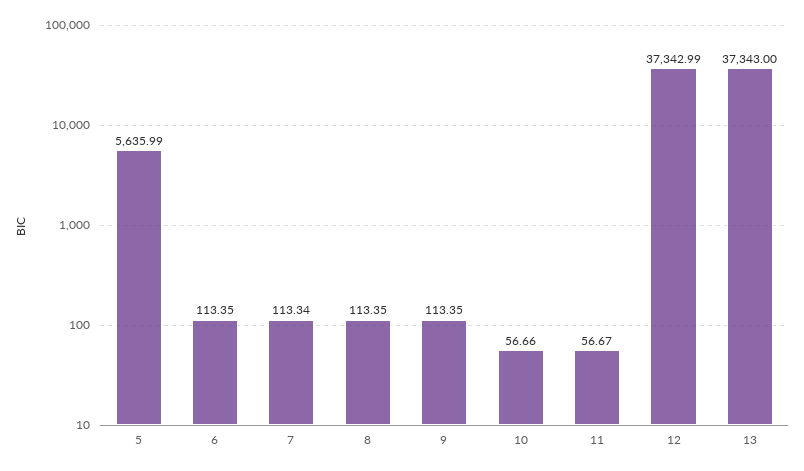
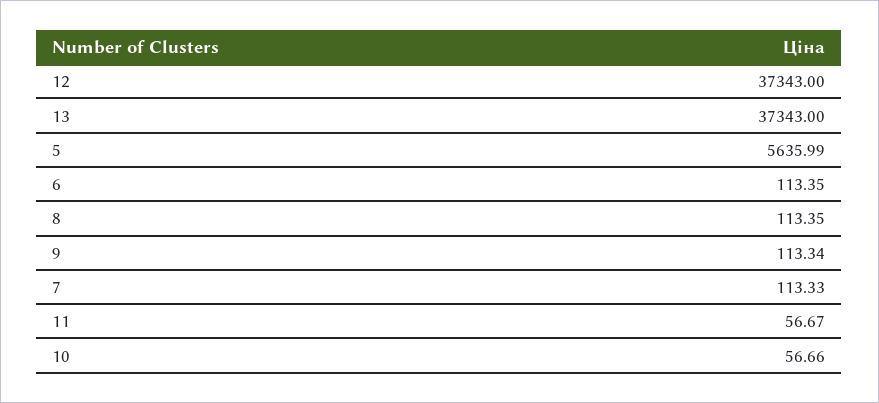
7: 113.34 -> 113.33
9: 113.35 -> 113.34
12: 37342.99 -> 37343

